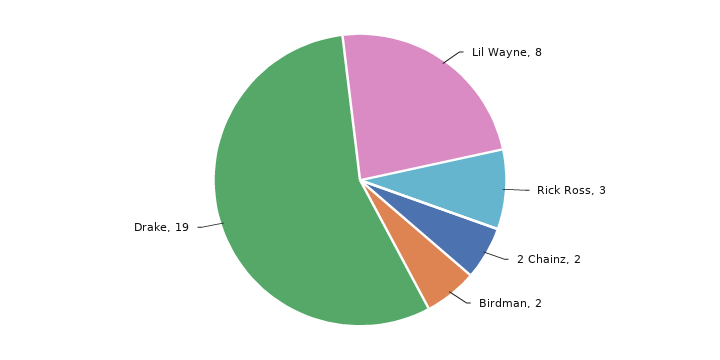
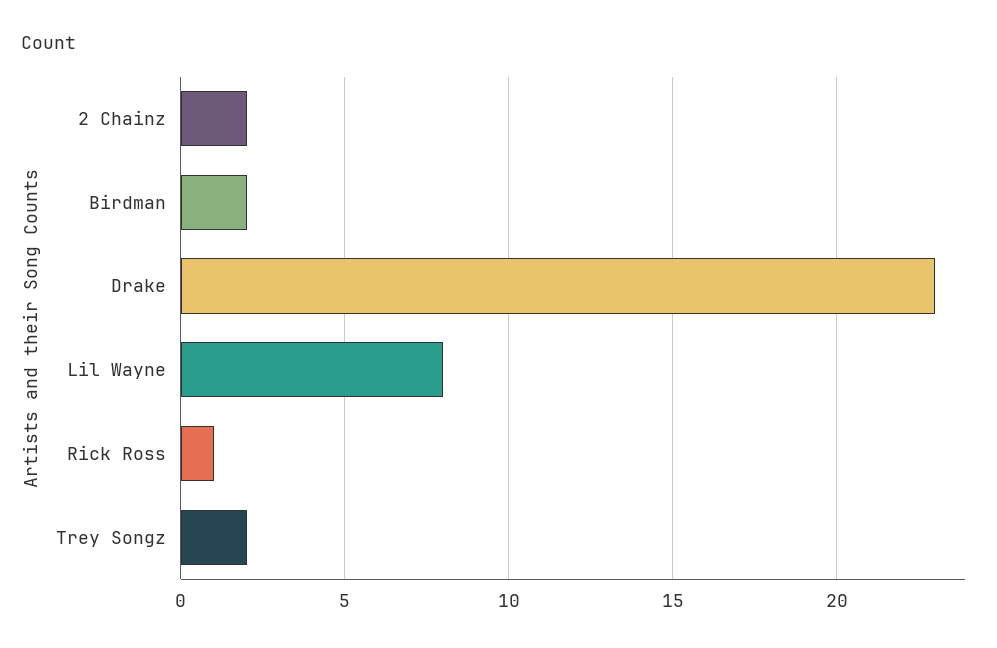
Rick Ross: 3 -> 1
Drake: 19 -> 23
Trey Songz: none -> 2

